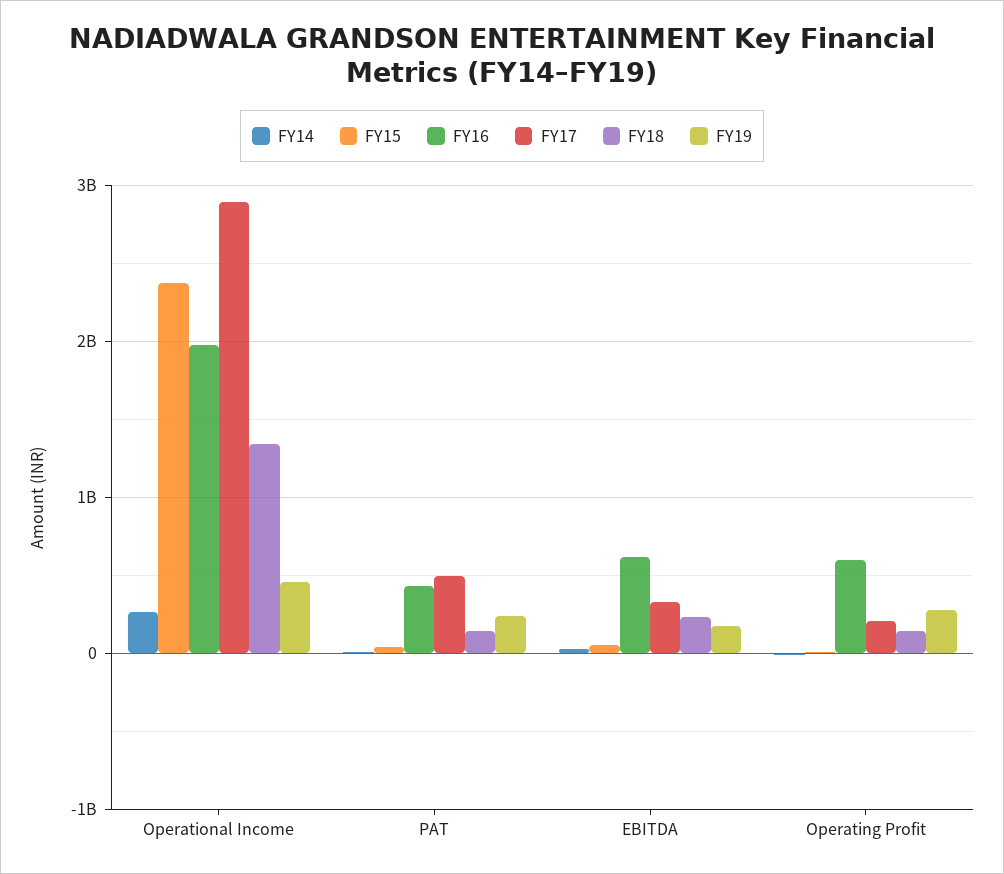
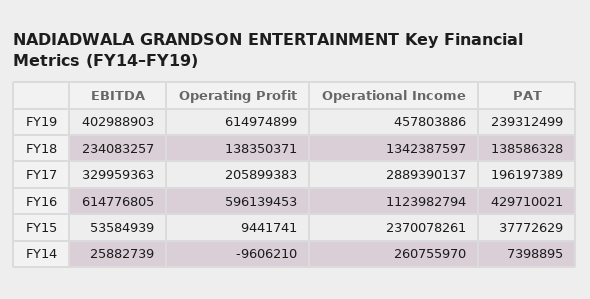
FY16, Operational Income: 2000000000 -> 1123982794
FY17, PAT: 500000000 -> 196197389
FY19, EBITDA: 200000000 -> 402988903
FY19, Operating Profit: 300000000 -> 614974899

